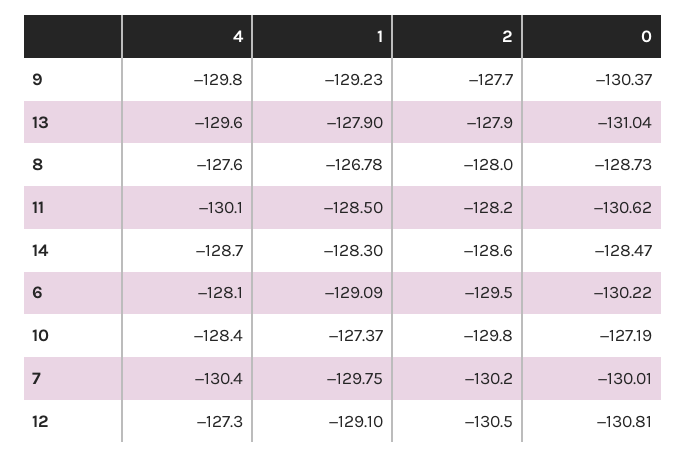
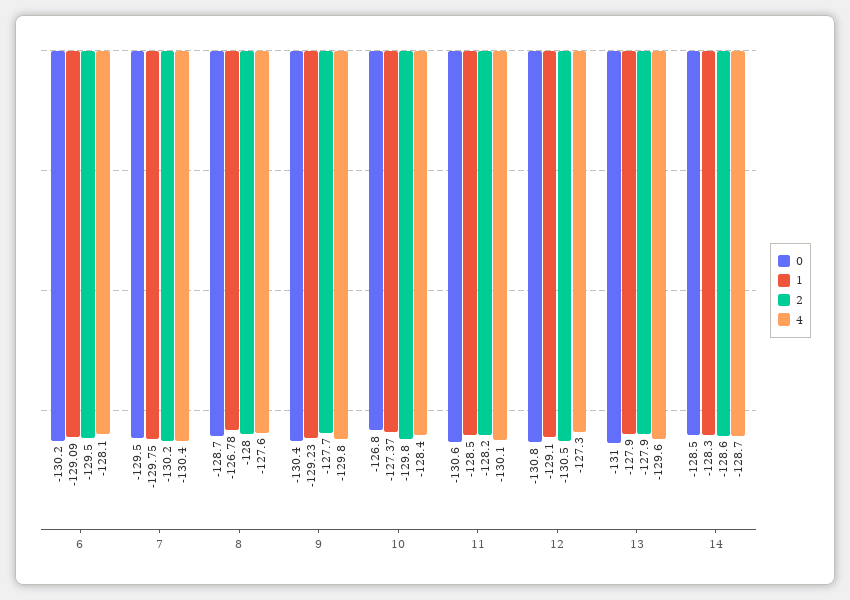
0, 10: -127.19 -> -126.8
0, 7: -130.01 -> -129.5

